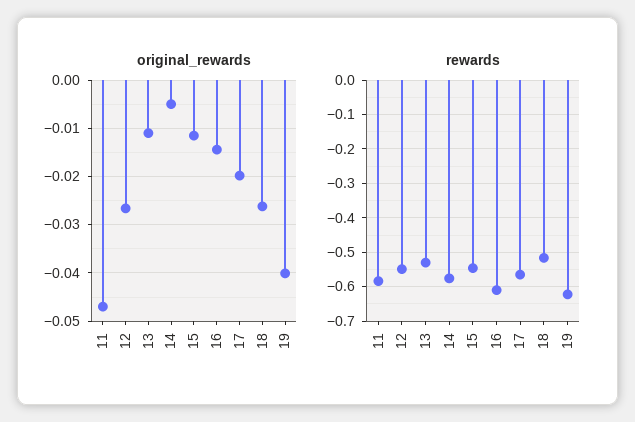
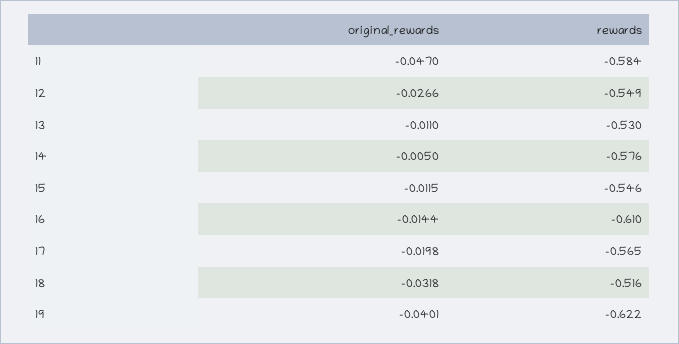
original_rewards, 18: -0.026 -> -0.0318

